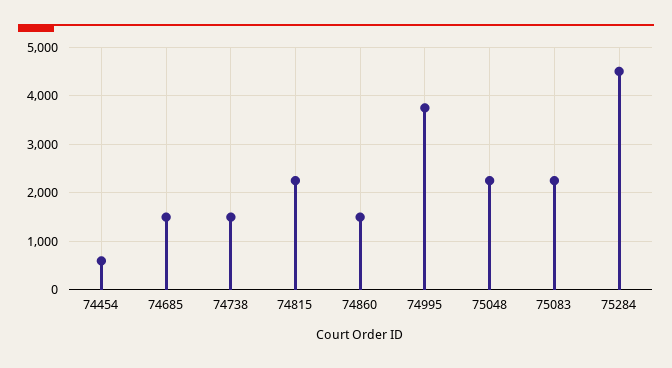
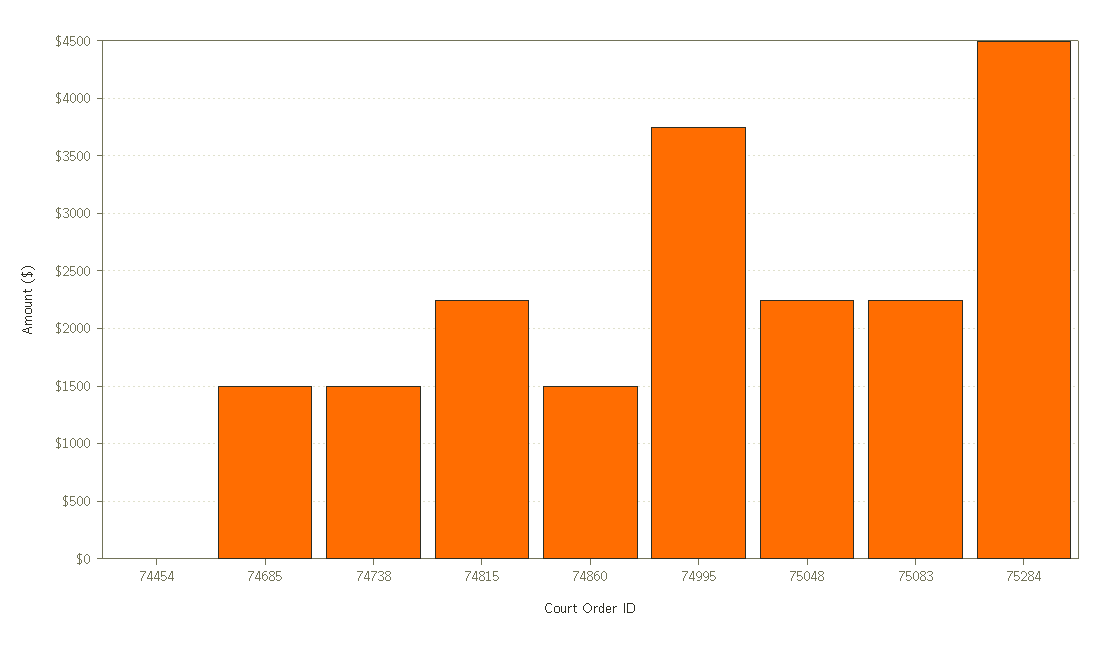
74454: 600 -> 0

